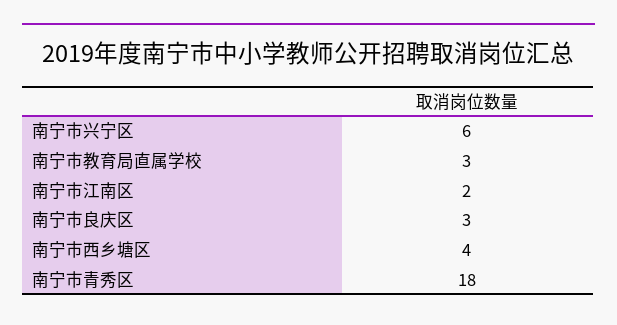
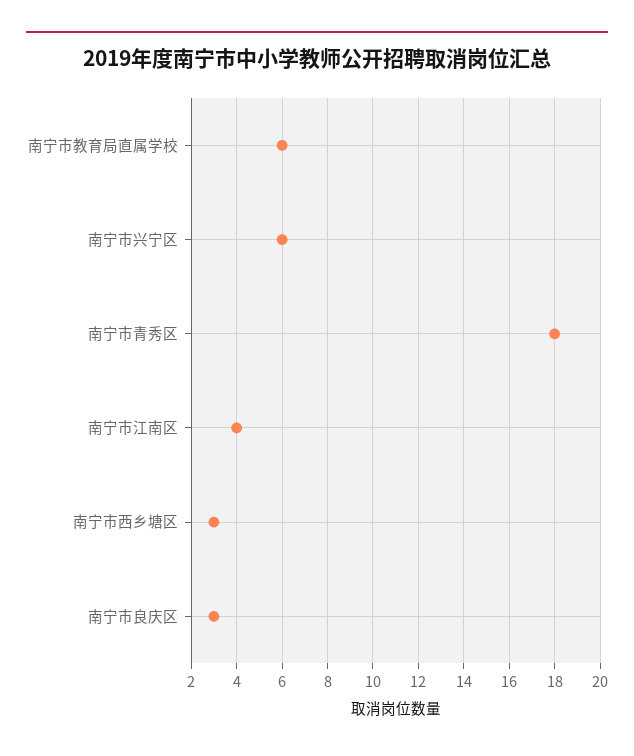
南宁市教育局直属学校: 3 -> 6
南宁市江南区: 2 -> 4
南宁市西乡塘区: 4 -> 3

